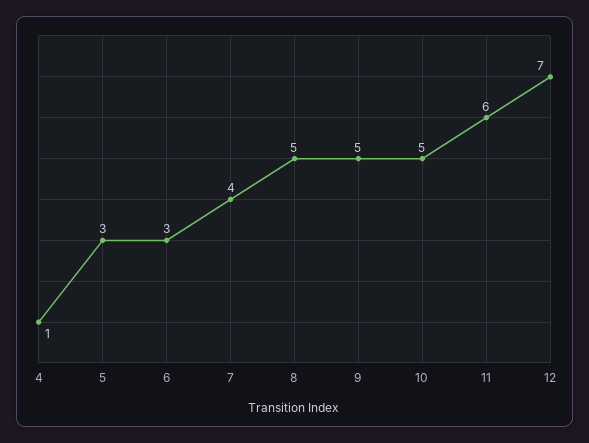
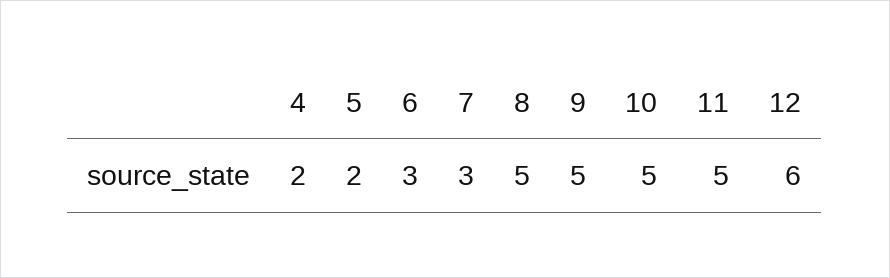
4: 1 -> 2
5: 3 -> 2
7: 4 -> 3
11: 6 -> 5
12: 7 -> 6

